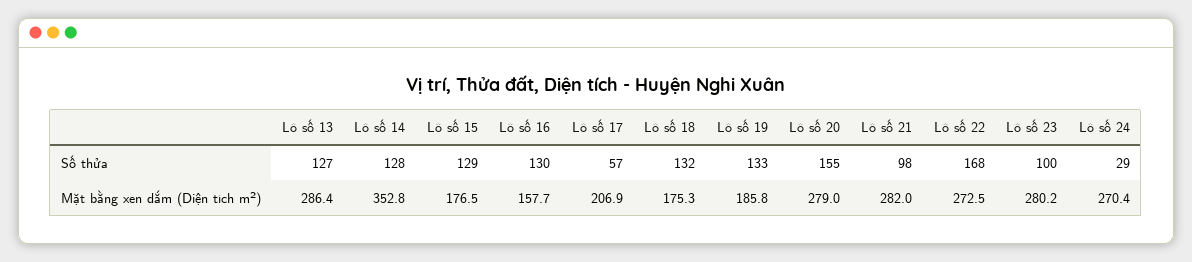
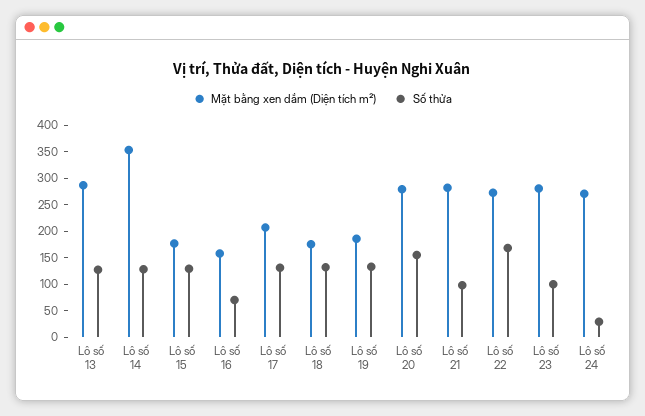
Số thửa, Lô số 16: 130 -> 75
Số thửa, Lô số 17: 57 -> 125

